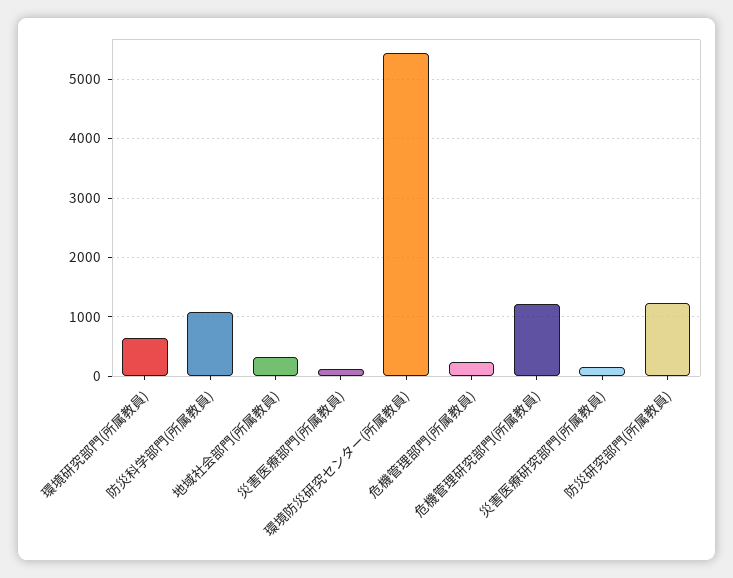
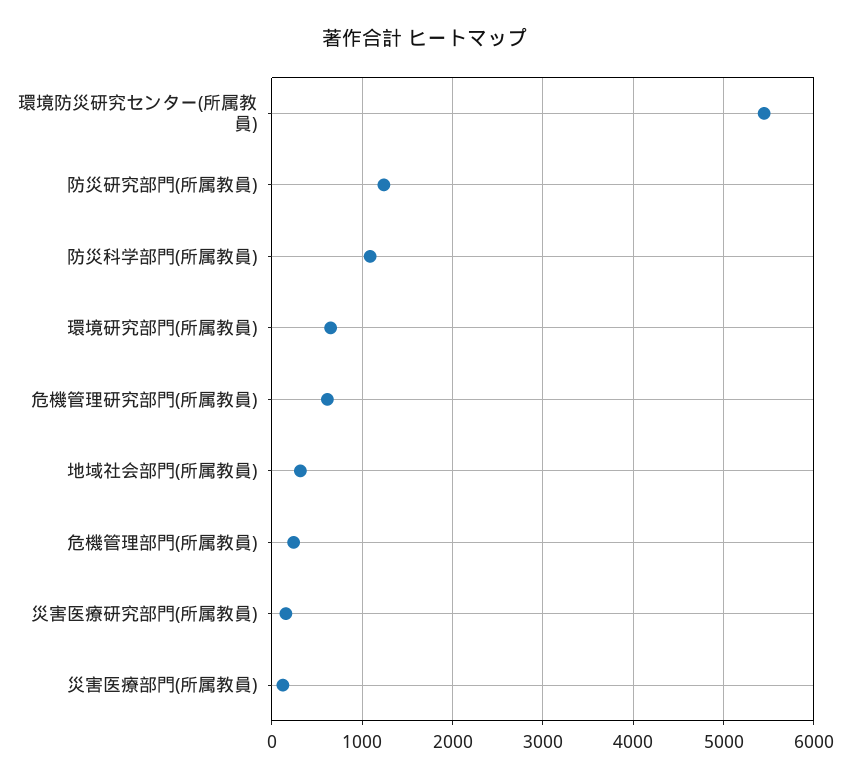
危機管理研究部門(所属教員): 1200 -> 600

